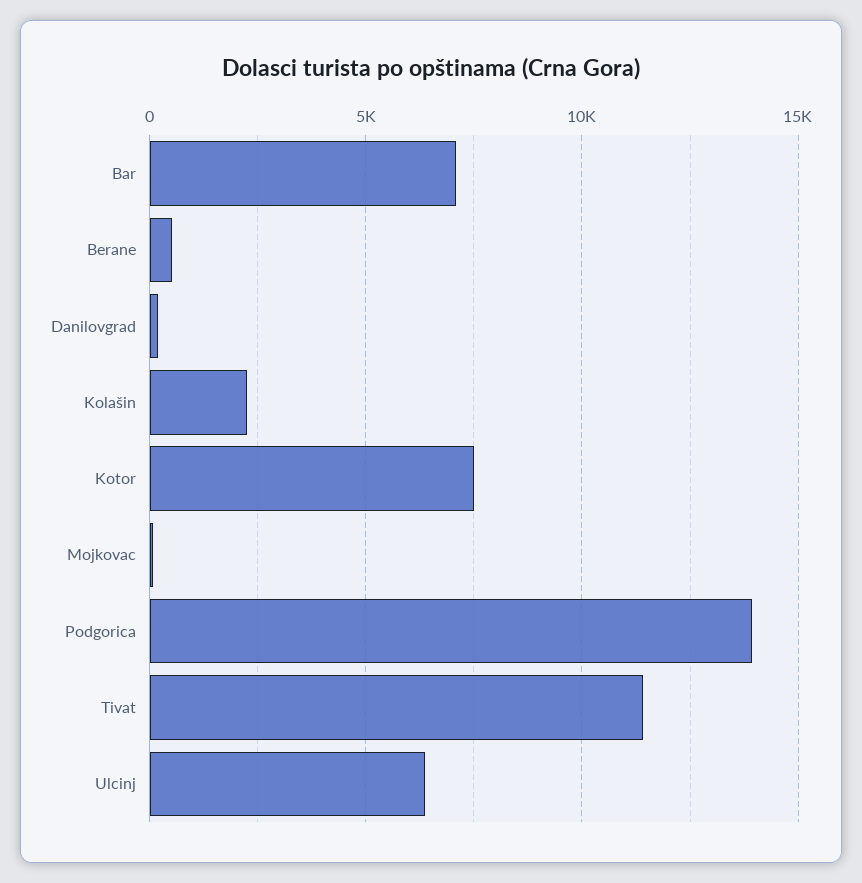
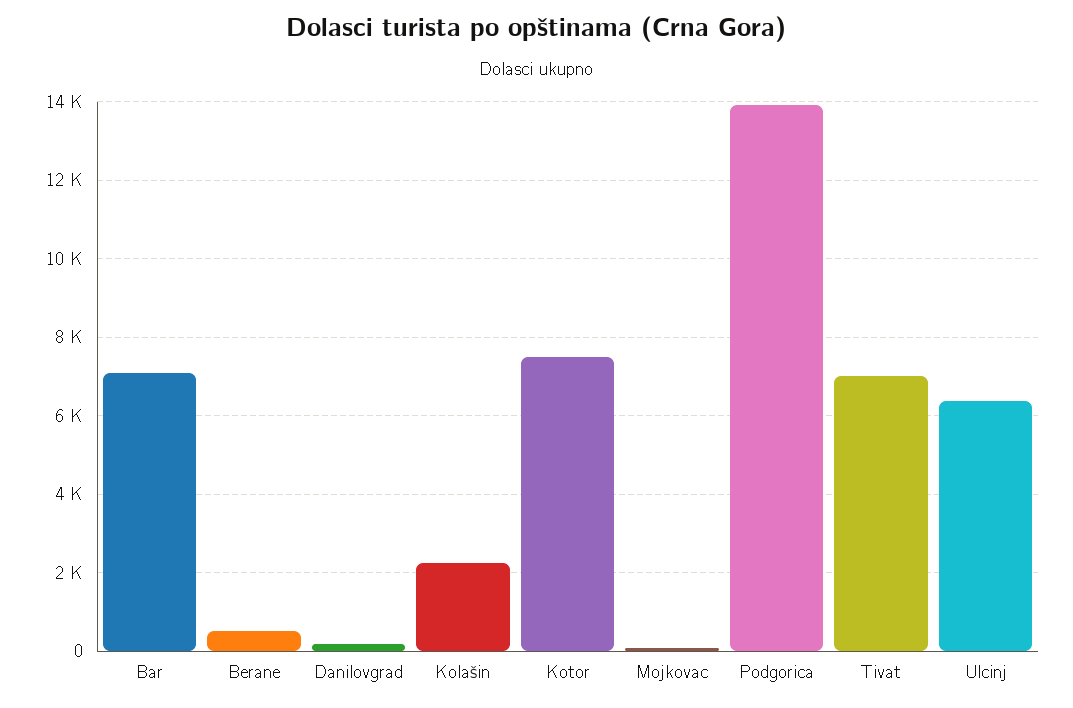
Tivat: 11500 -> 7000

